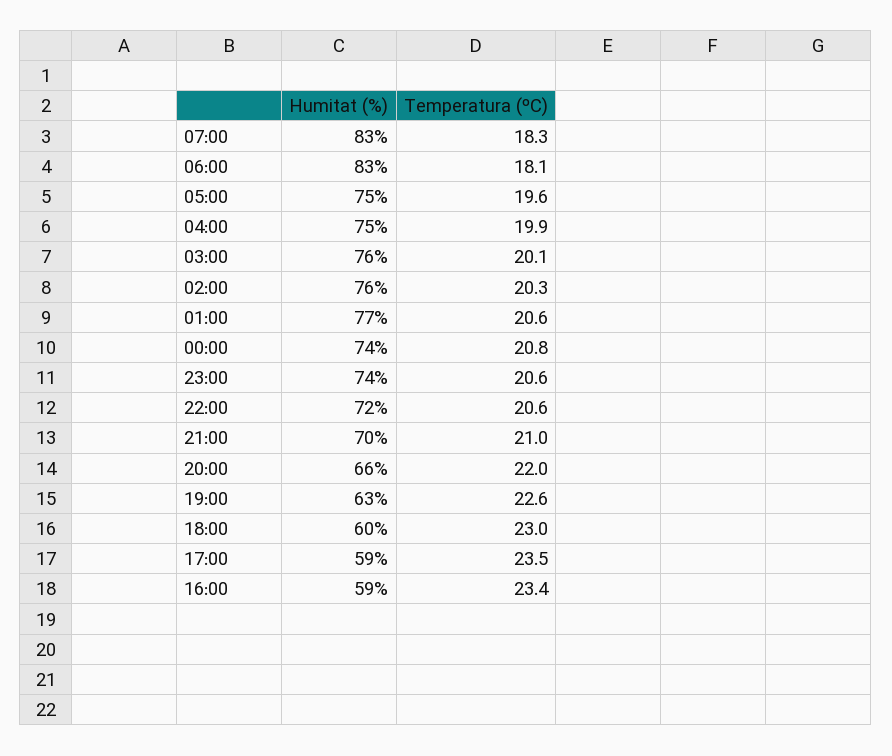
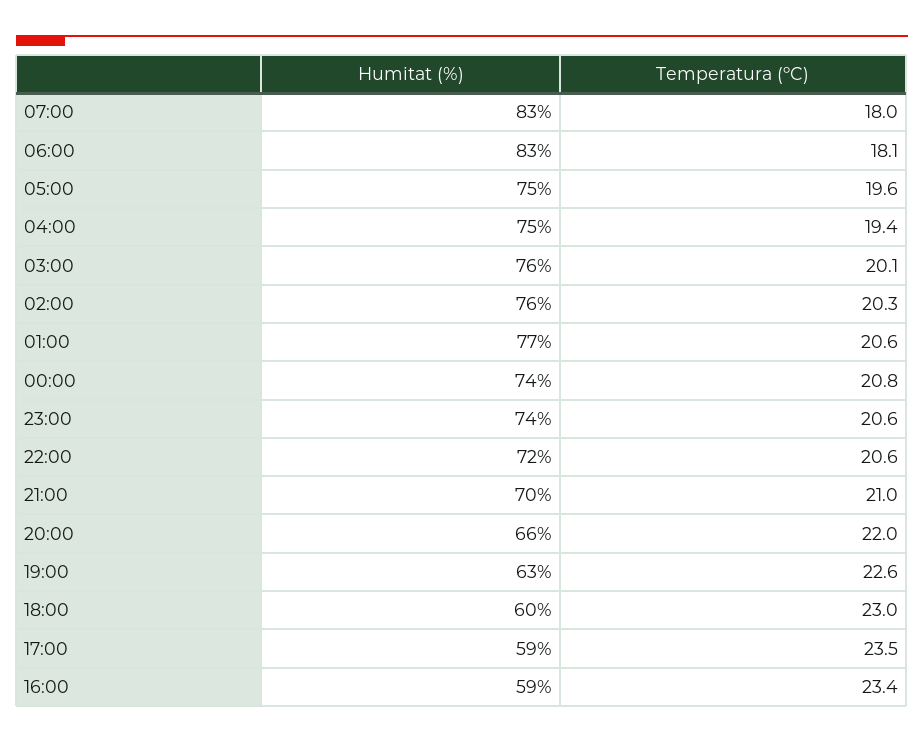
Temperatura (ºC), 07:00: 18.3 -> 18
Temperatura (ºC), 04:00: 19.9 -> 19.4

